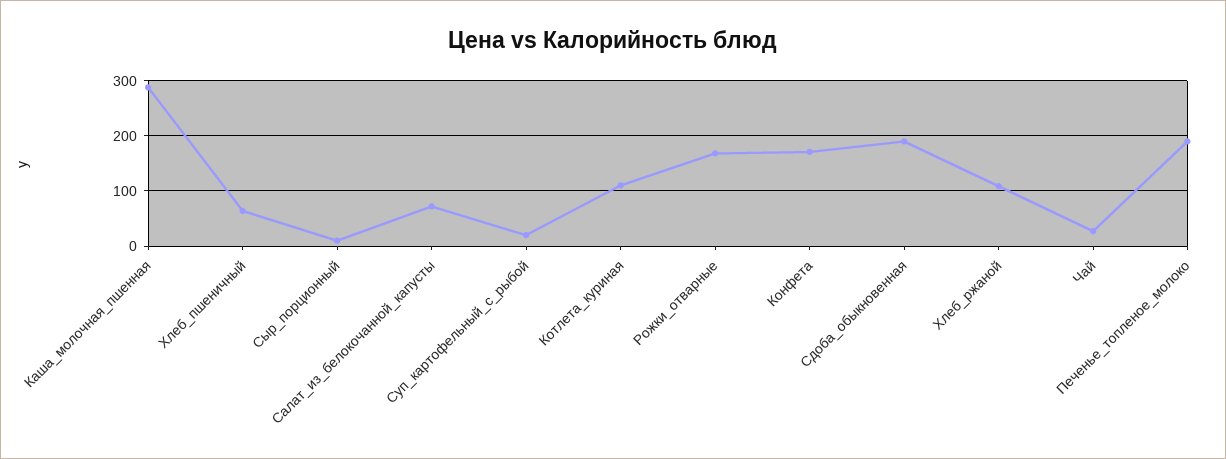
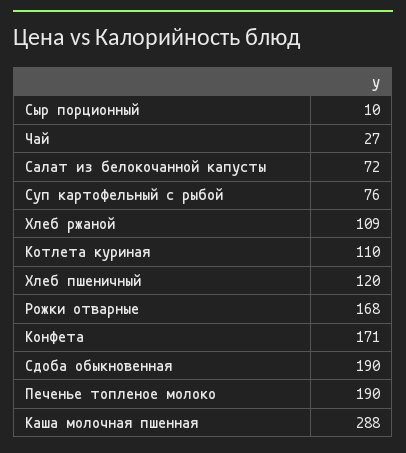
Хлеб_пшеничный: 60 -> 120
Суп_картофельный_с_рыбой: 20 -> 76

